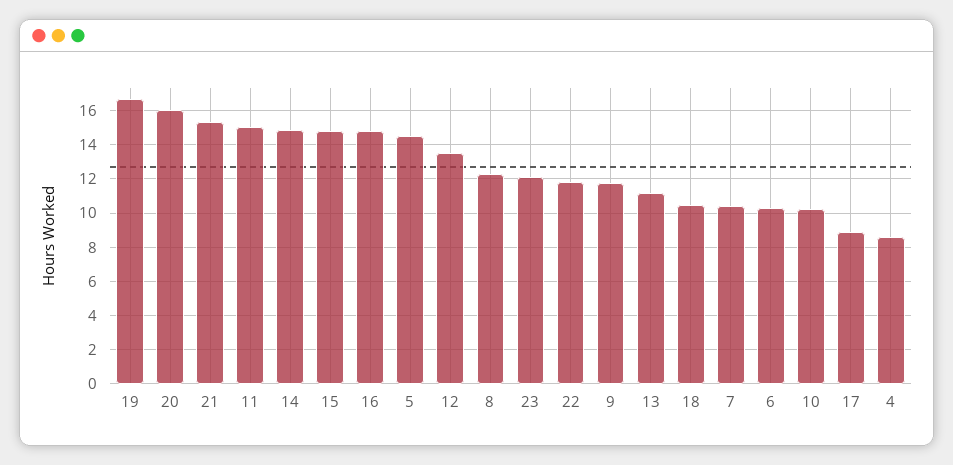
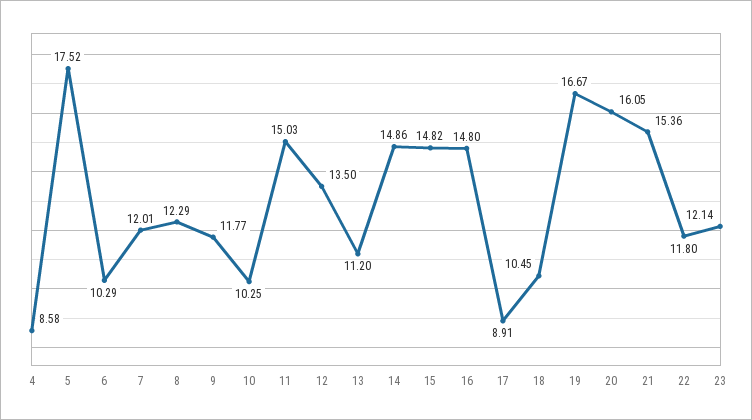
5: 14.5 -> 17.52
7: 10.5 -> 12.01

